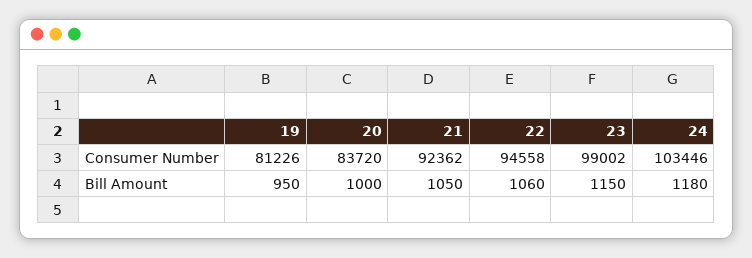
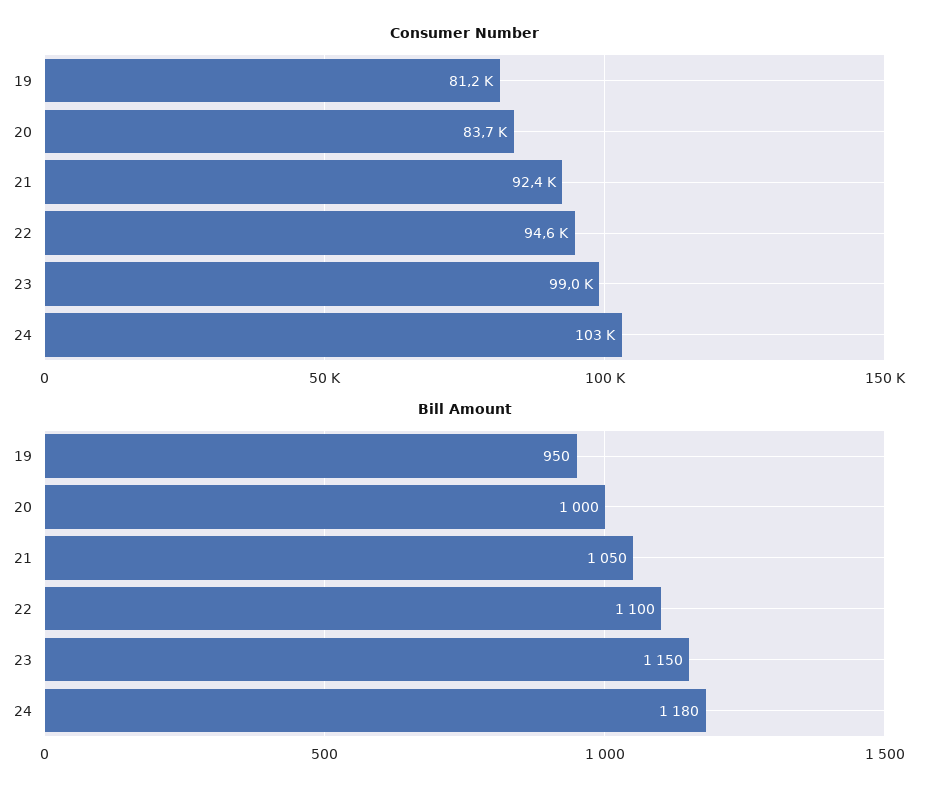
Bill Amount, 22: 1060 -> 1100

